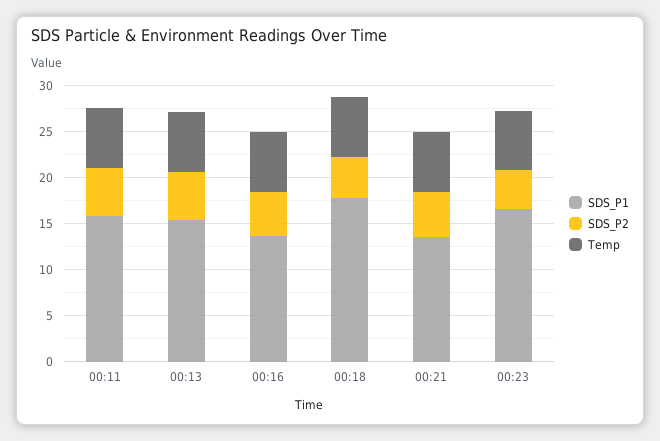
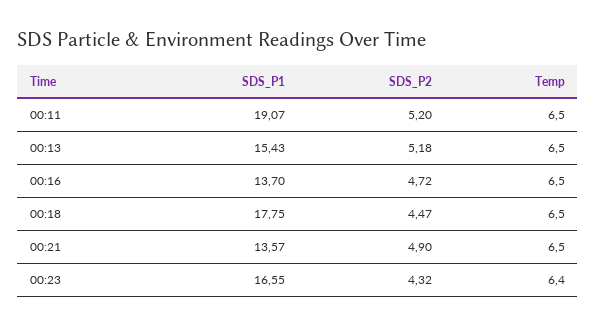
SDS_P1, 00:11: 16 -> 19.07

